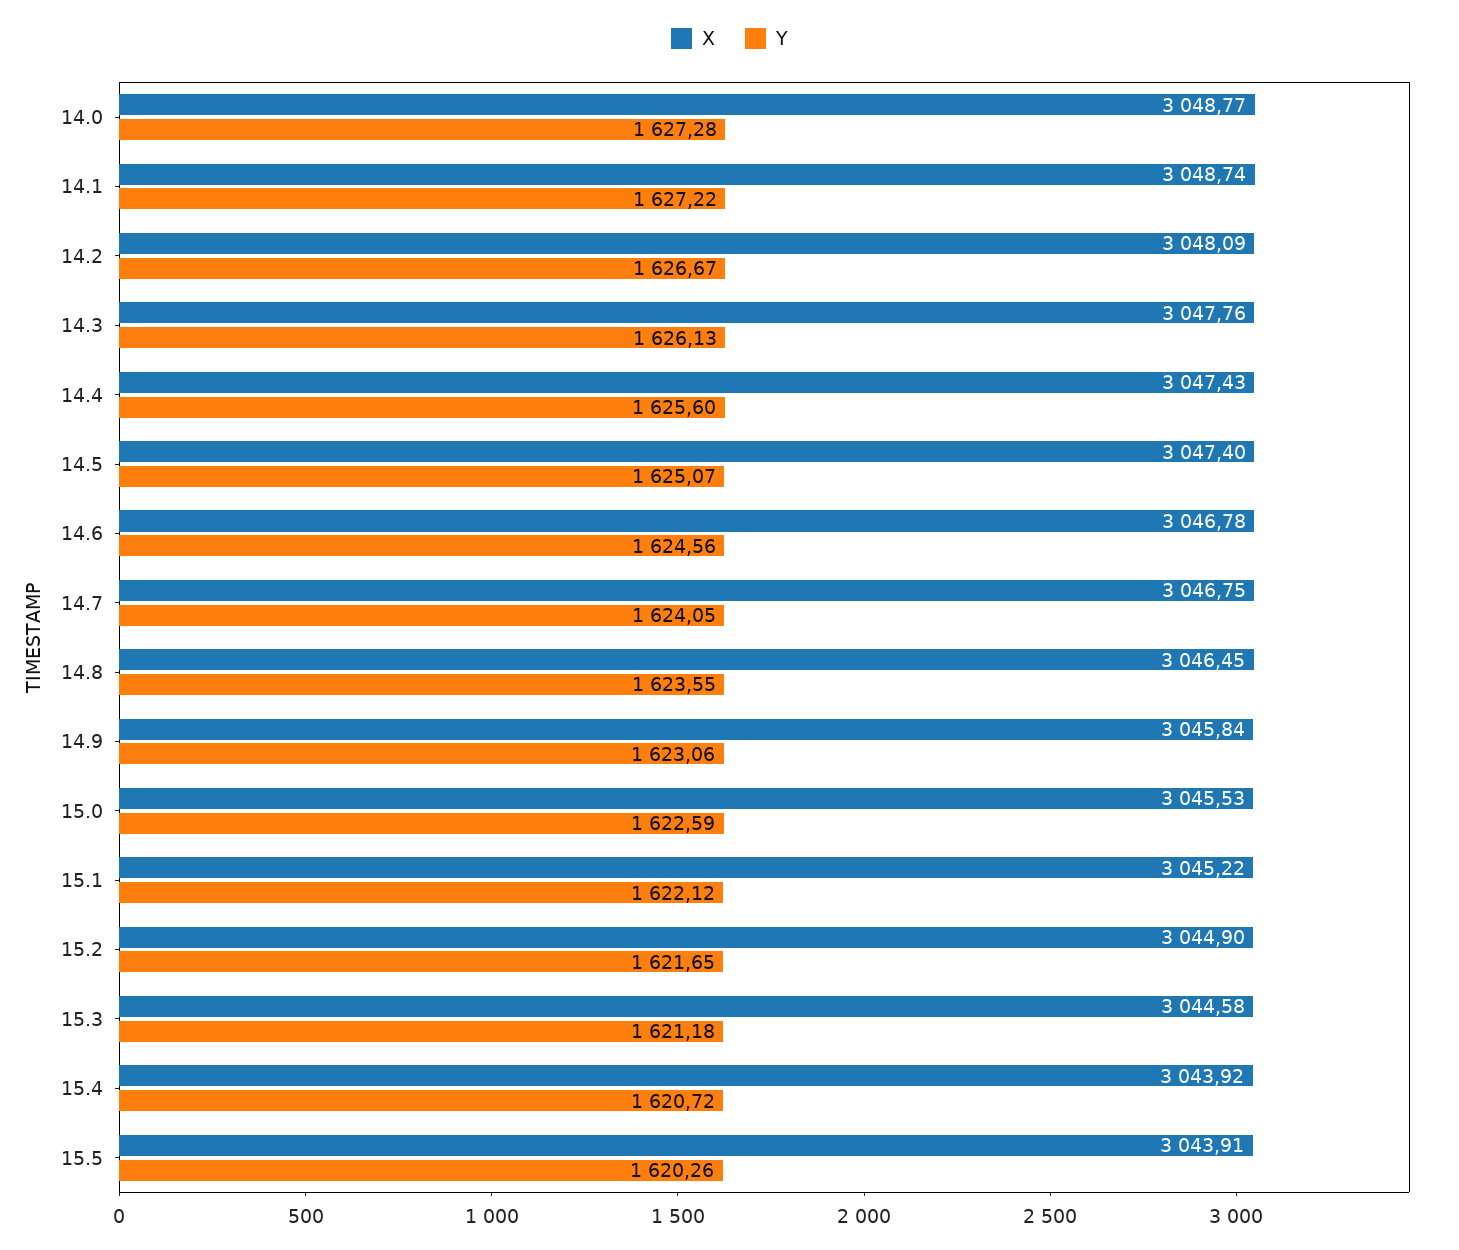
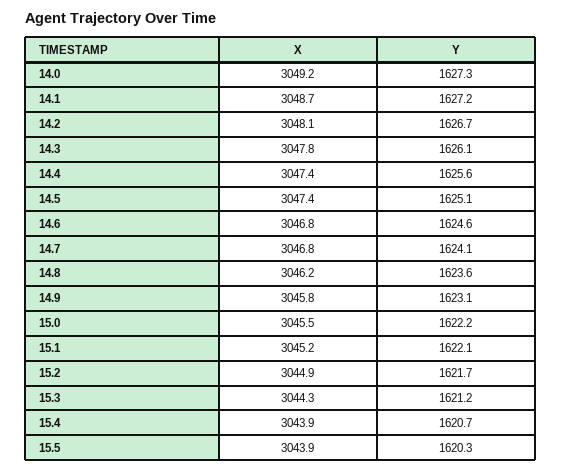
X, 14.0: 3048.77 -> 3049.2
X, 14.8: 3046.45 -> 3046.2
Y, 15.0: 1622.59 -> 1622.2
X, 15.3: 3044.58 -> 3044.3

